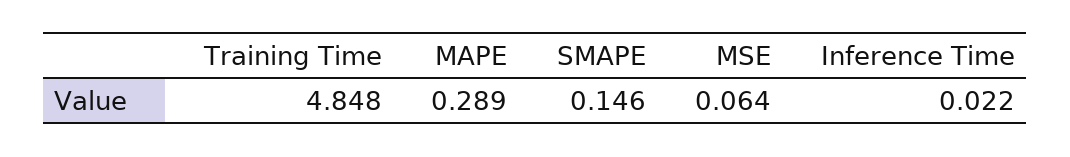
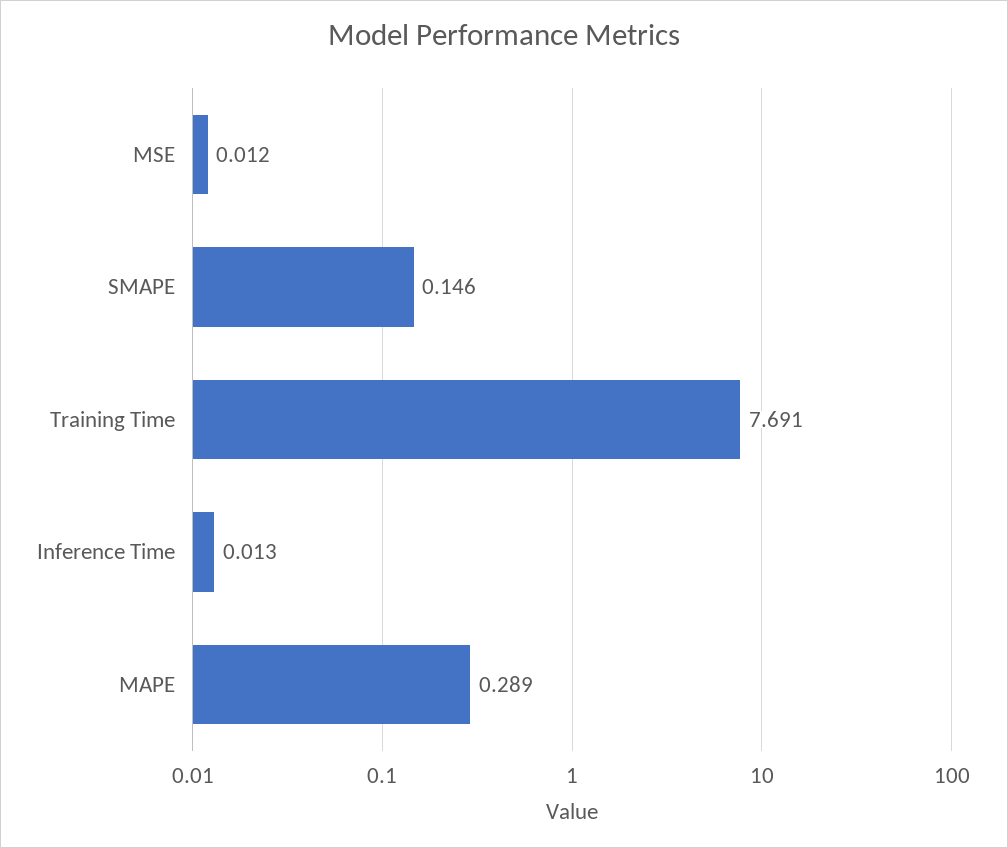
Training Time: 4.848 -> 7.691
MSE: 0.064 -> 0.012
Inference Time: 0.022 -> 0.013

